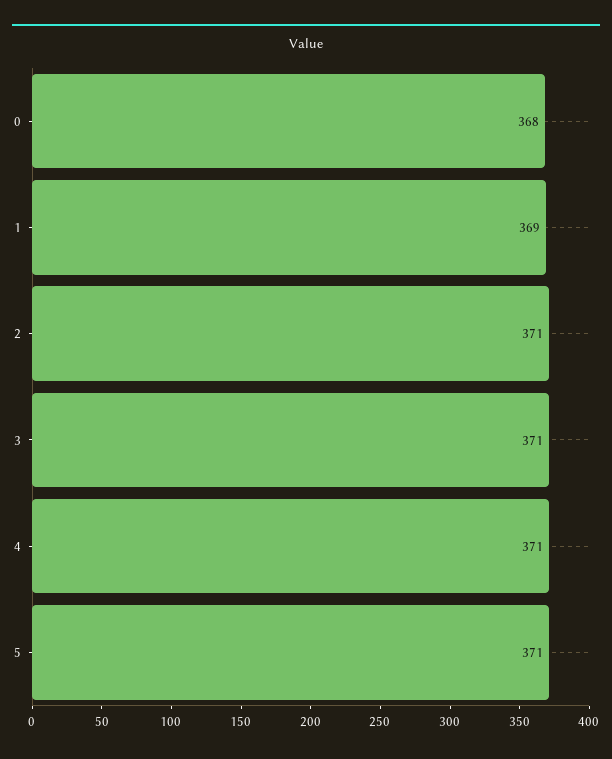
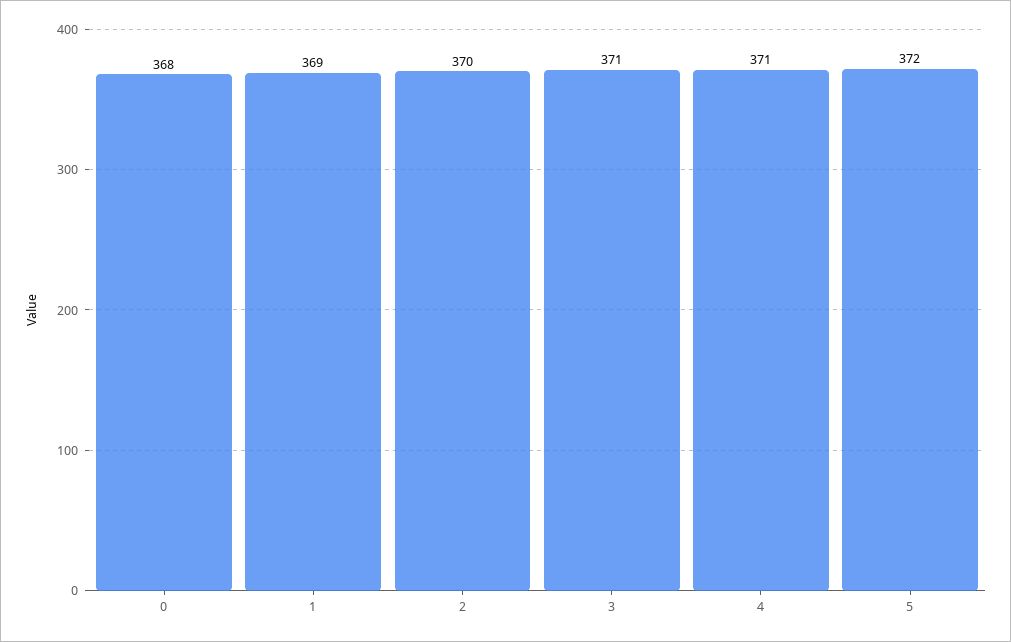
2: 371 -> 370
5: 371 -> 372

